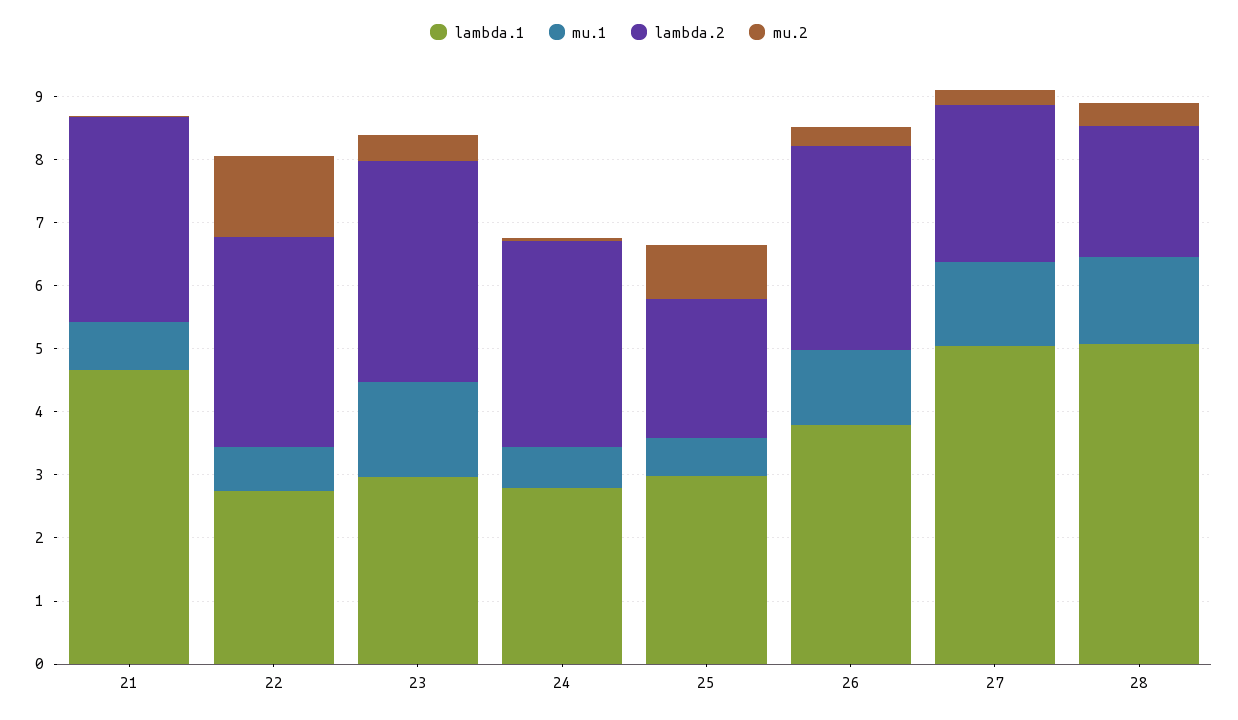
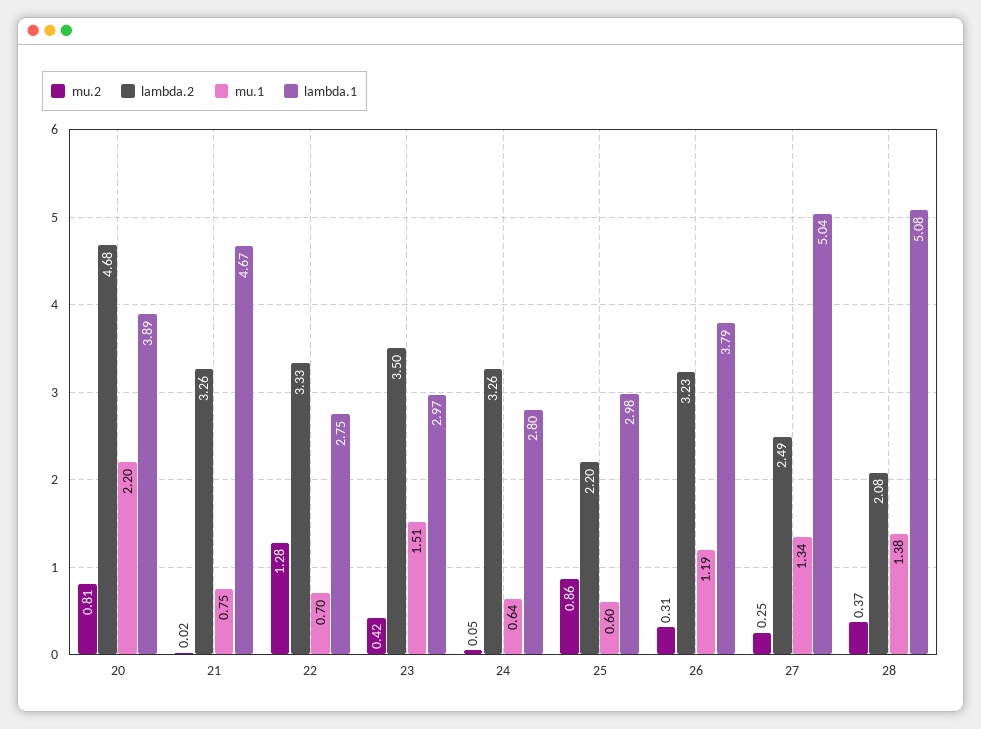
mu.2, 20: none -> 0.81
lambda.2, 20: none -> 4.68
mu.1, 20: none -> 2.2
lambda.1, 20: none -> 3.89

